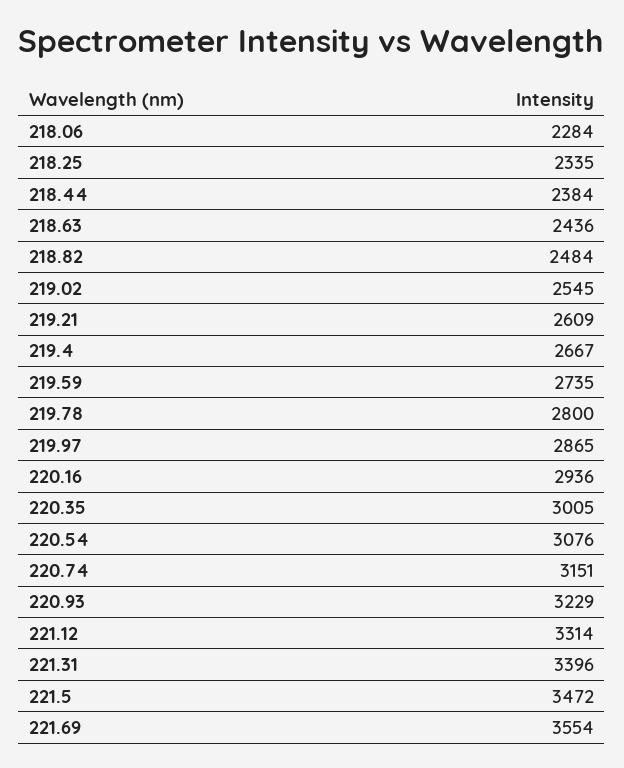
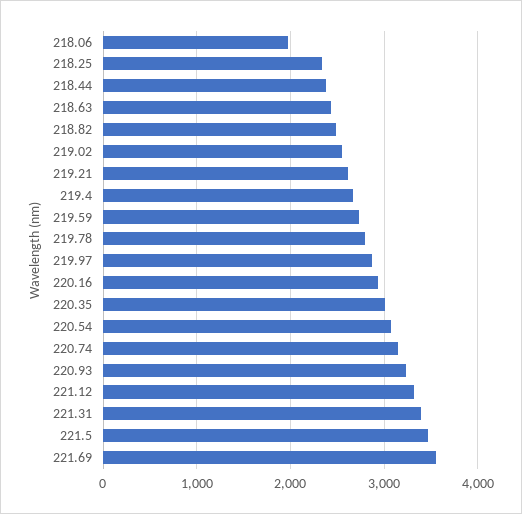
218.06: 2284 -> 2000

